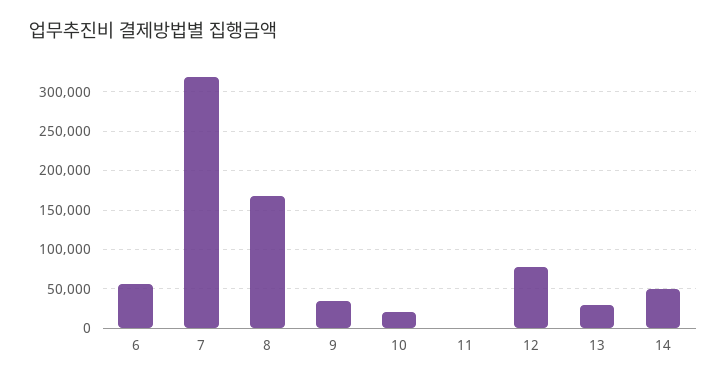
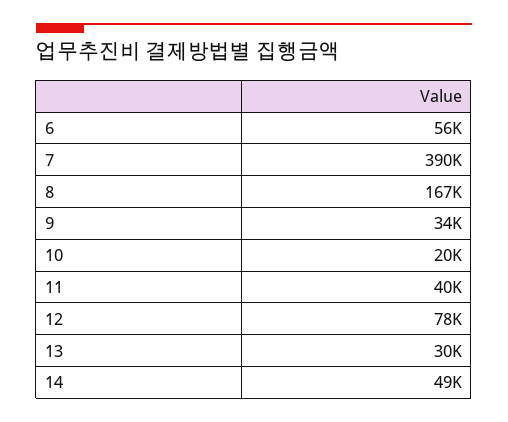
7: 320000 -> 390000
11: 0 -> 40000

